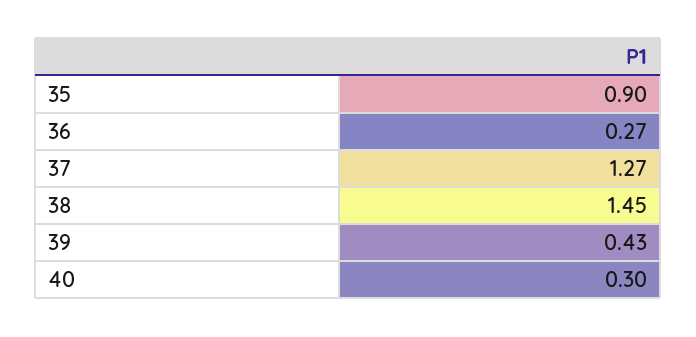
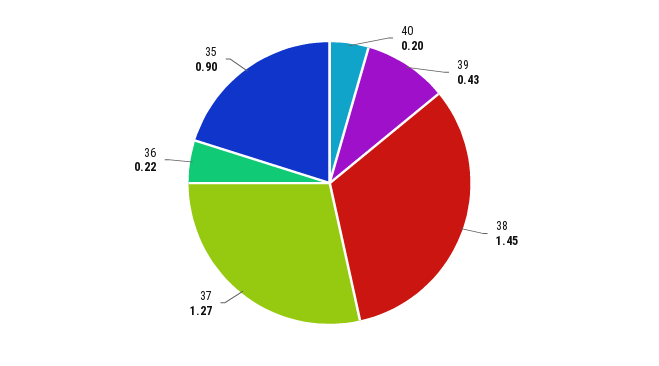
36: 0.27 -> 0.22
40: 0.3 -> 0.2

